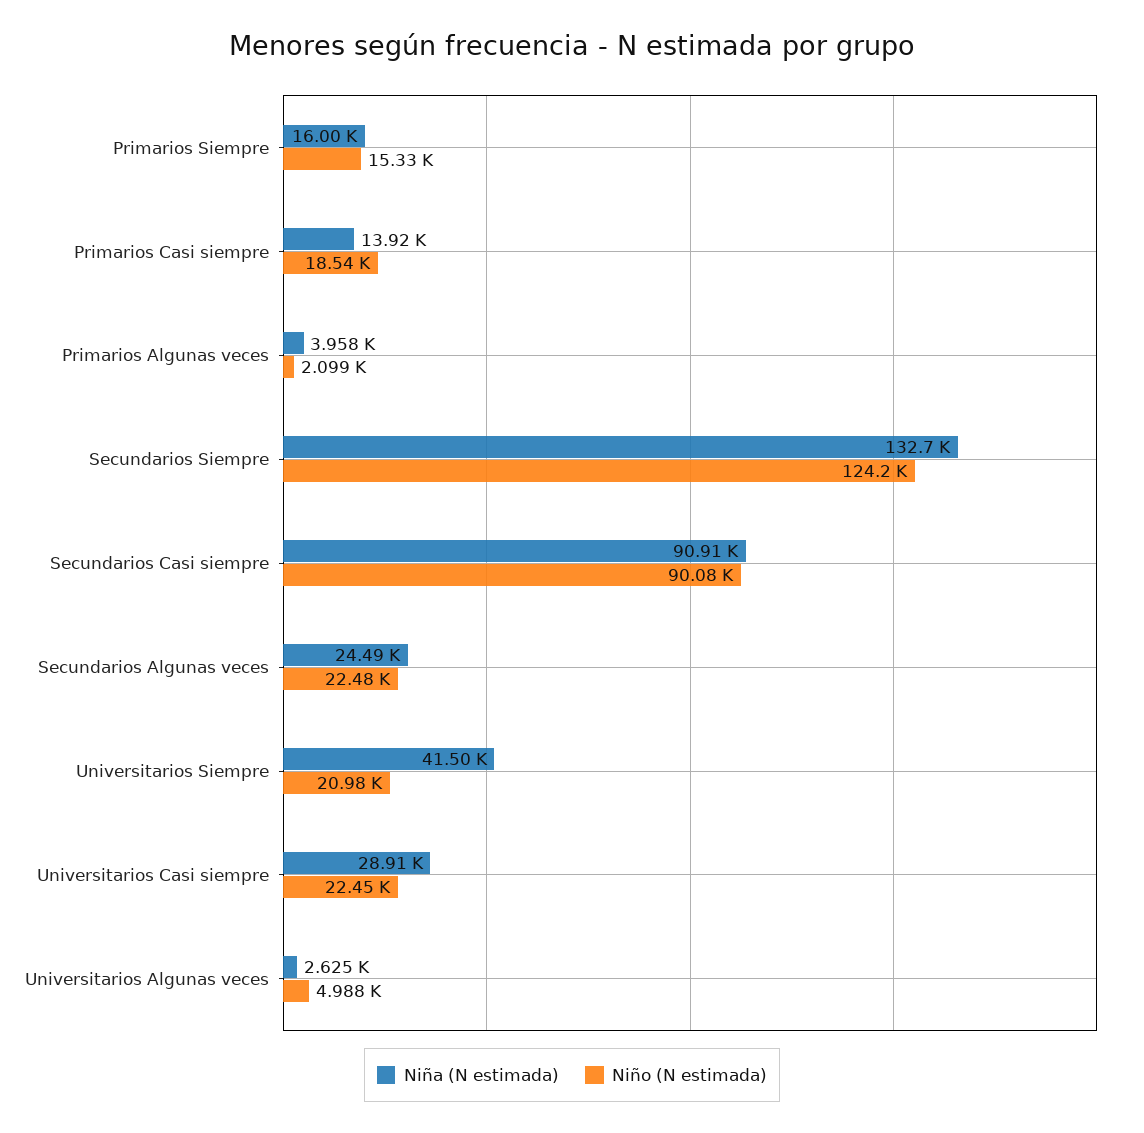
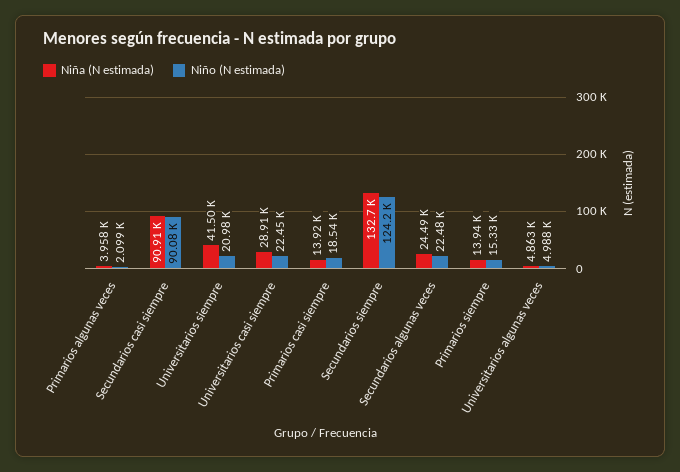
Niña (N estimada), Primarios Siempre: 16000 -> 13940
Niña (N estimada), Universitarios Algunas veces: 2625 -> 4863

